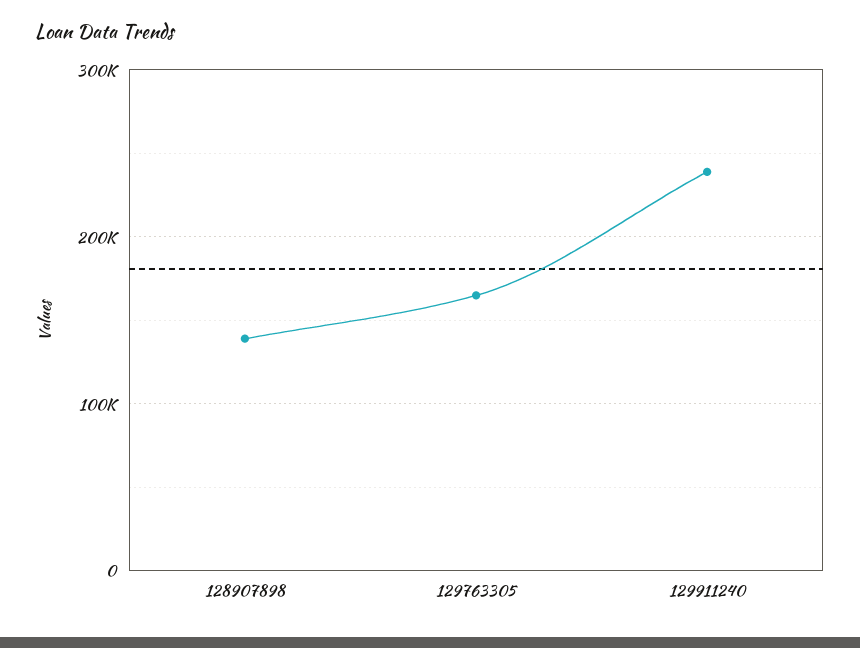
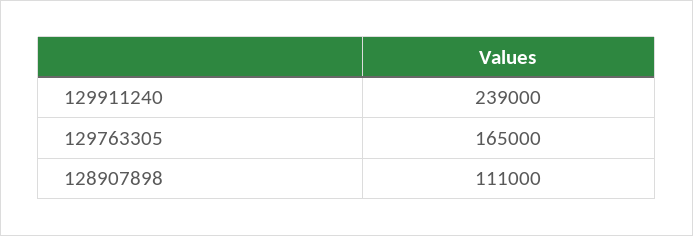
128907898: 140000 -> 111000

